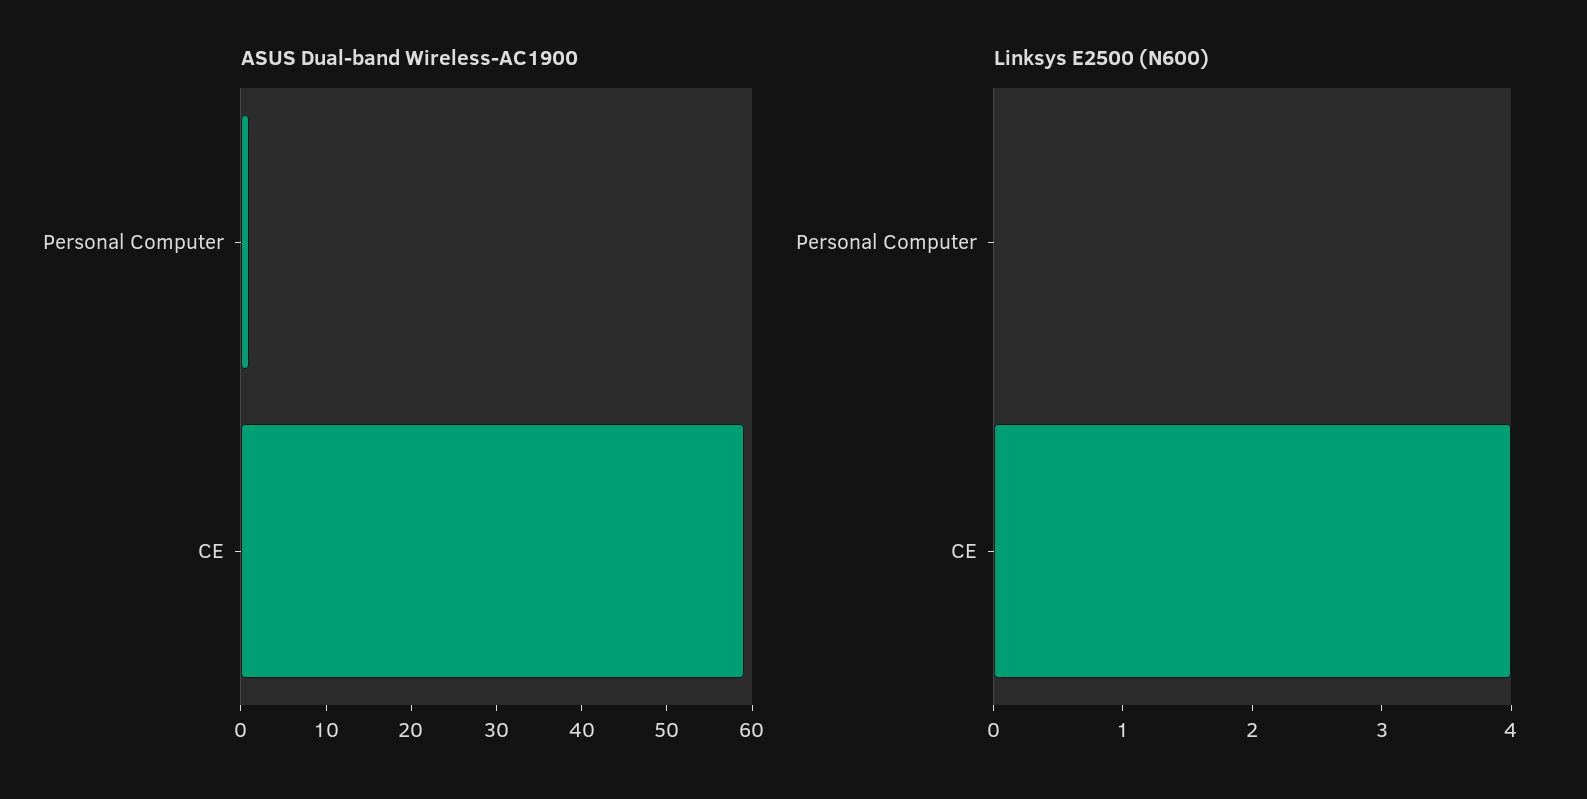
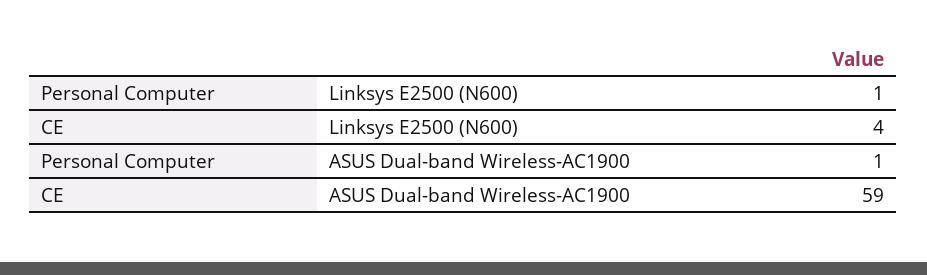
Linksys E2500 (N600), Personal Computer: 0 -> 1

